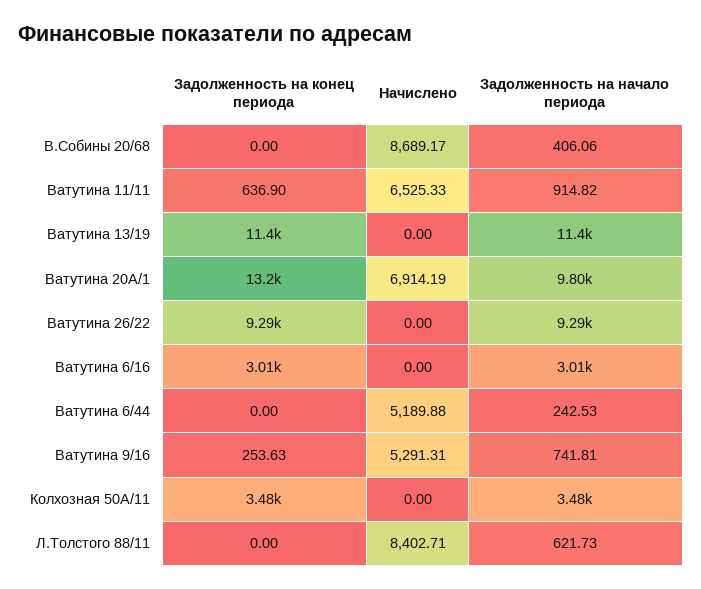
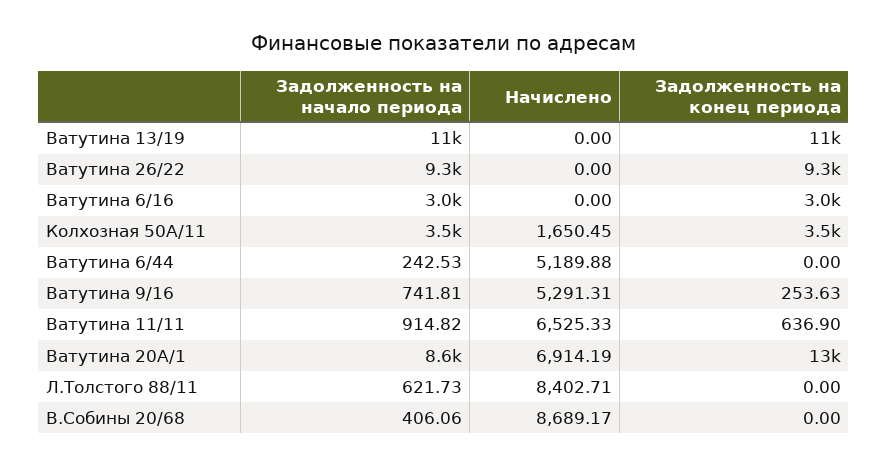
Задолженность на начало периода, Ватутина 20А/1: 9800 -> 8600
Начислено, Колхозная 50А/11: 0 -> 1650.45

